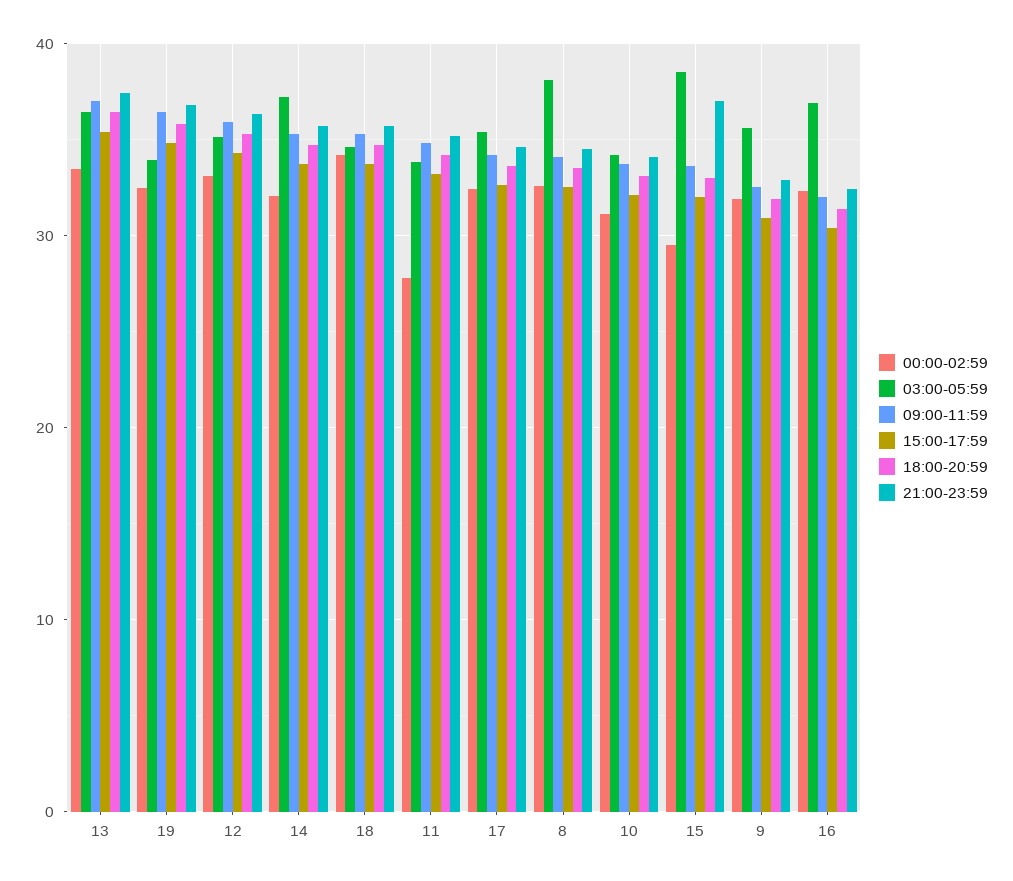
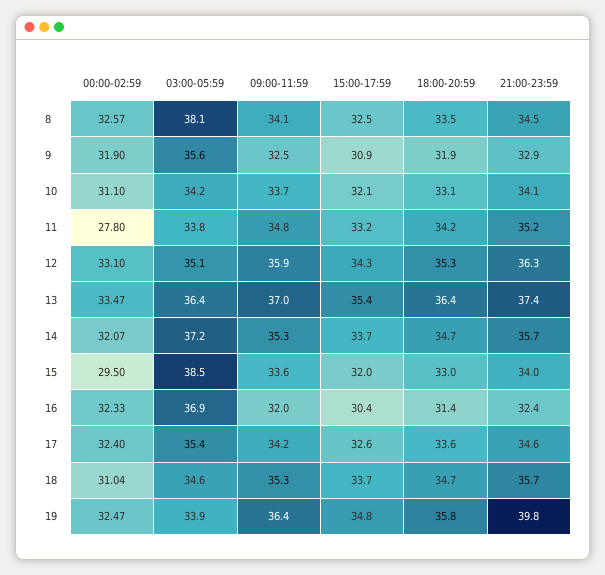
21:00-23:59, 19: 37 -> 39.8
00:00-02:59, 18: 34 -> 31.04
21:00-23:59, 15: 37 -> 34

